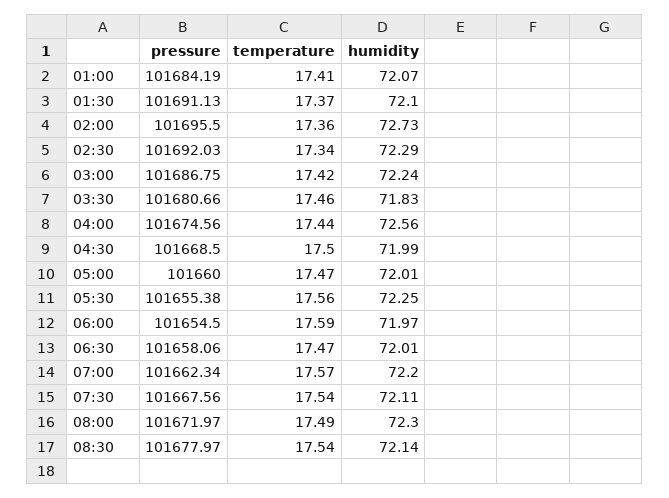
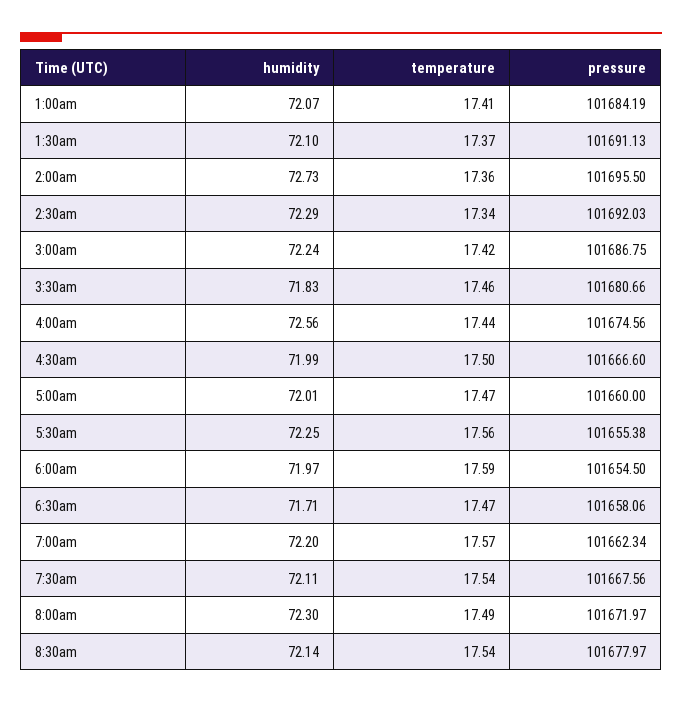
pressure, 04:30: 101668.5 -> 101666.6
humidity, 06:30: 72.01 -> 71.71

